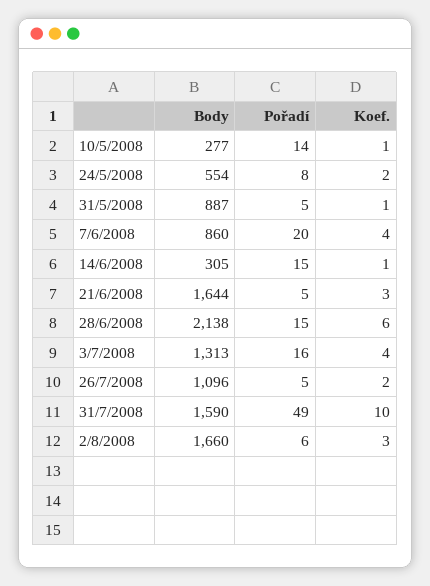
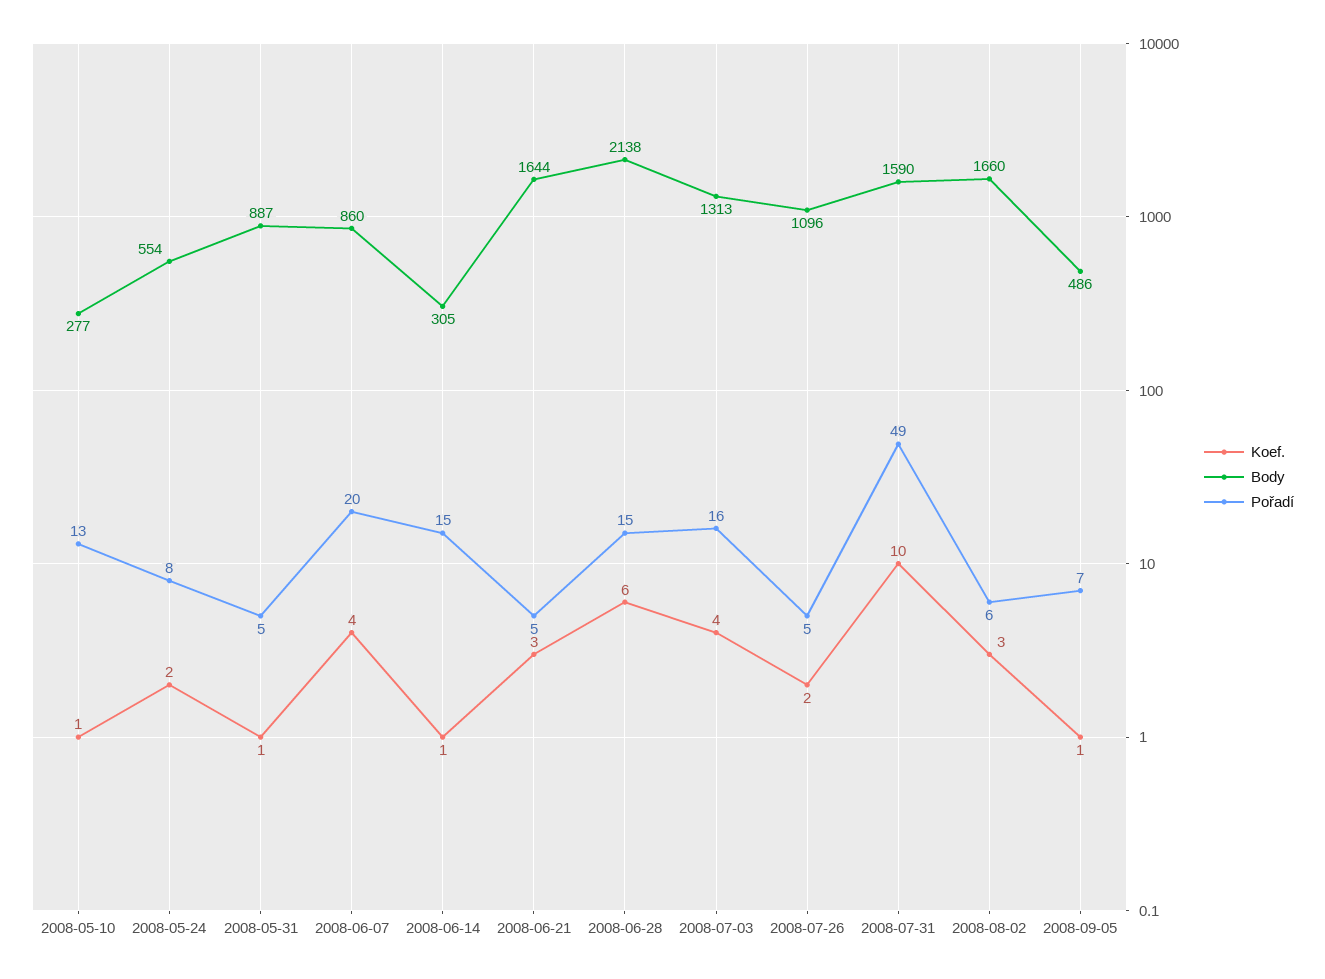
Pořadí, 10/5/2008: 14 -> 13
Koef., 2008-09-05: none -> 1
Body, 2008-09-05: none -> 486
Pořadí, 2008-09-05: none -> 7

